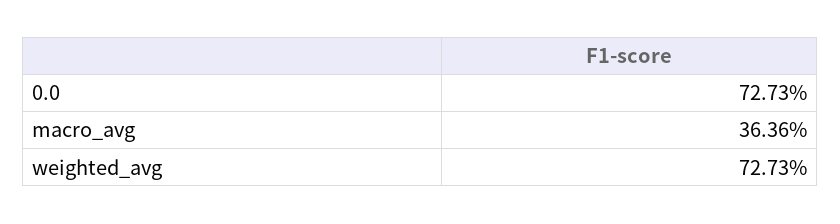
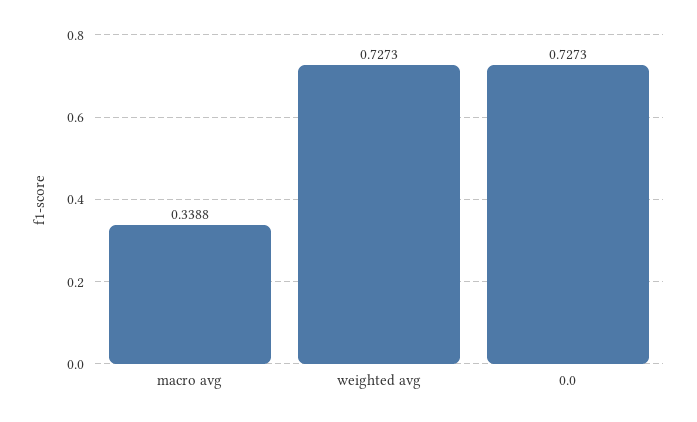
macro_avg: 0.3636 -> 0.3388

